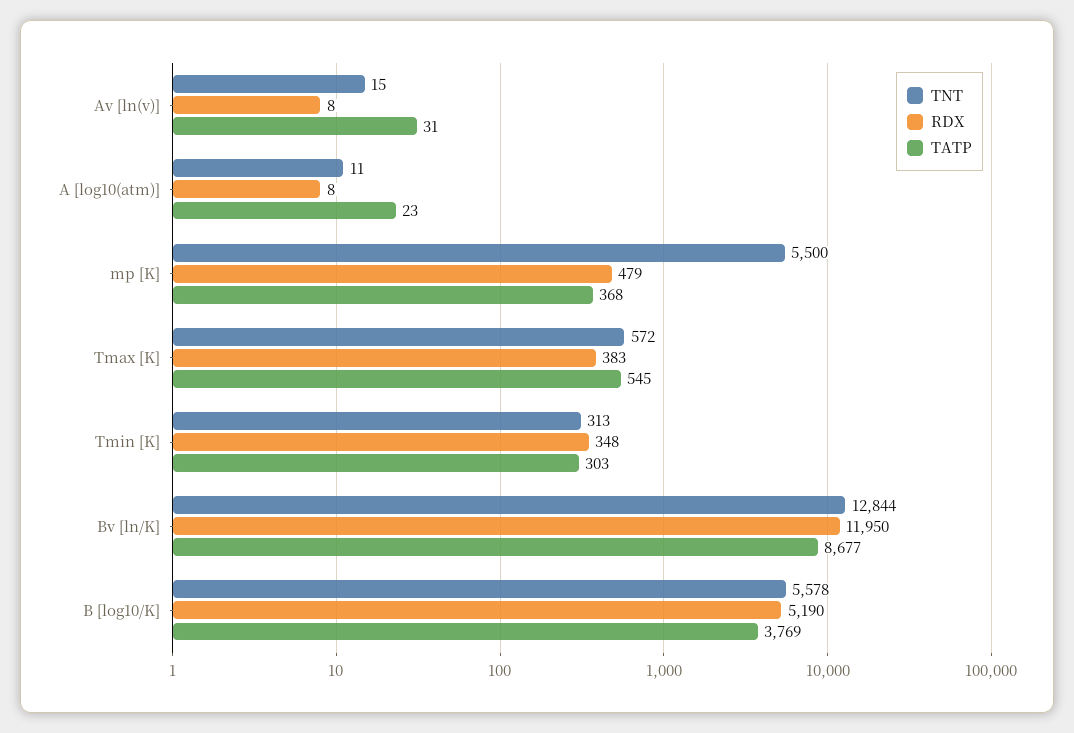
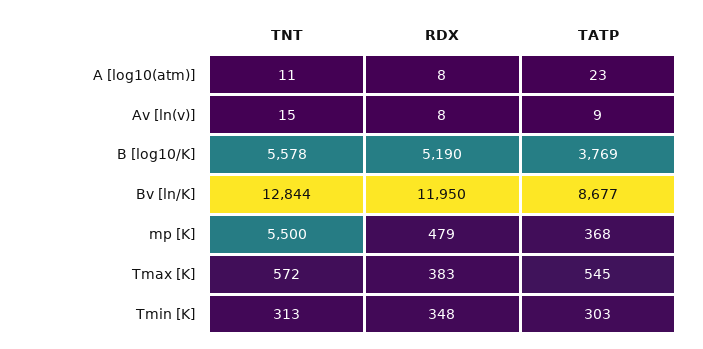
TATP, Av [ln(v)]: 31 -> 9

